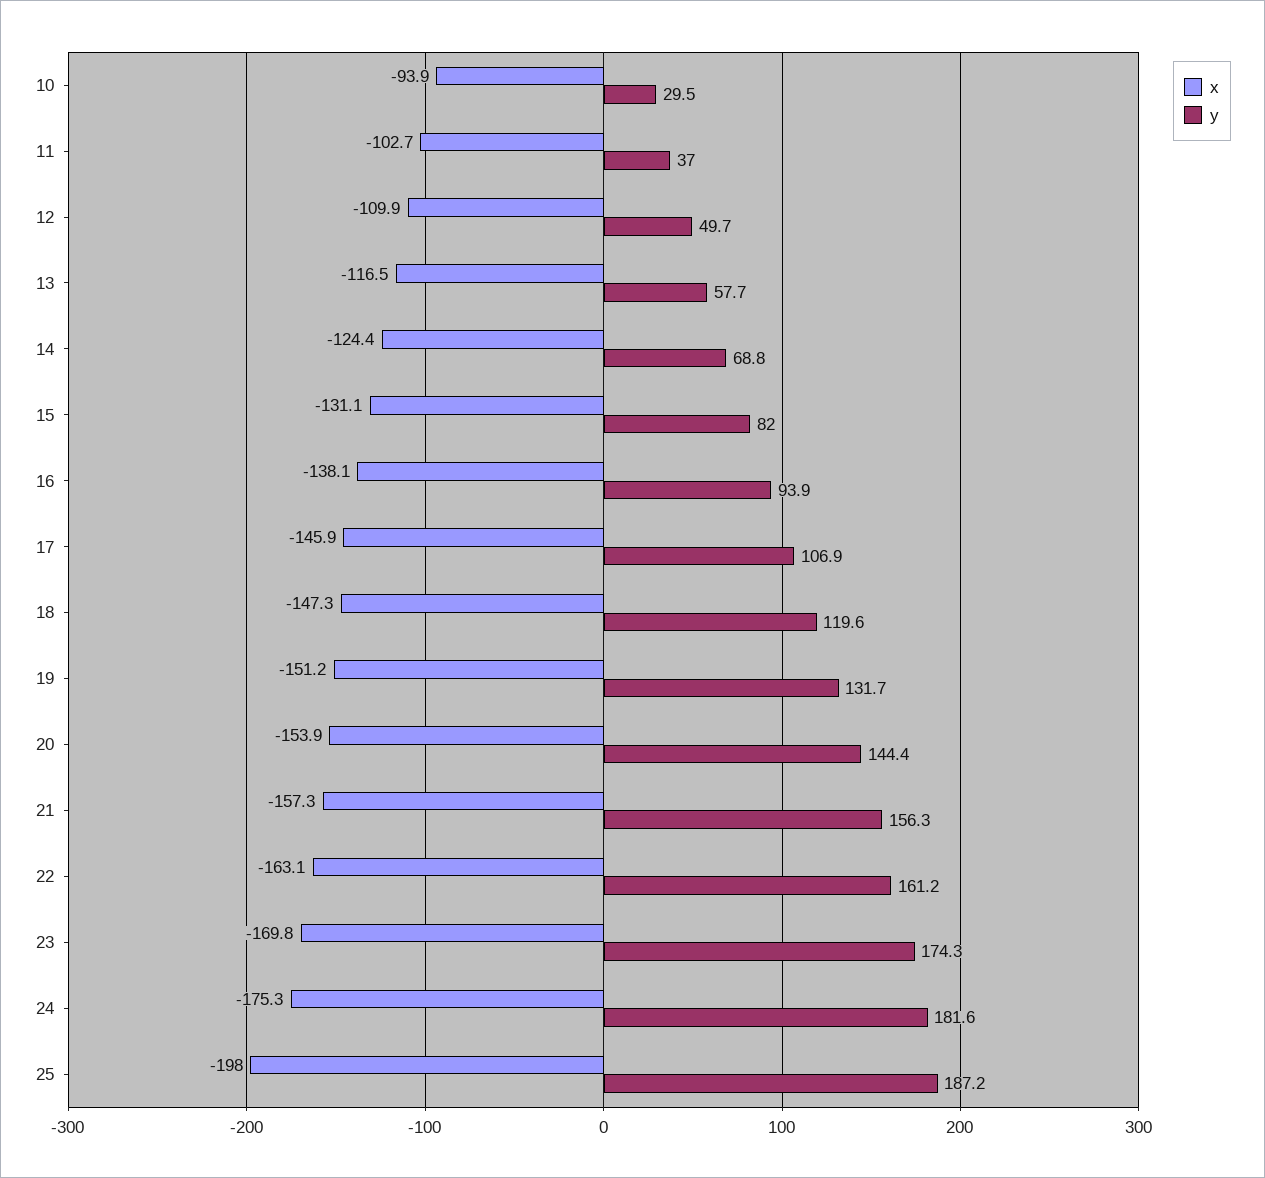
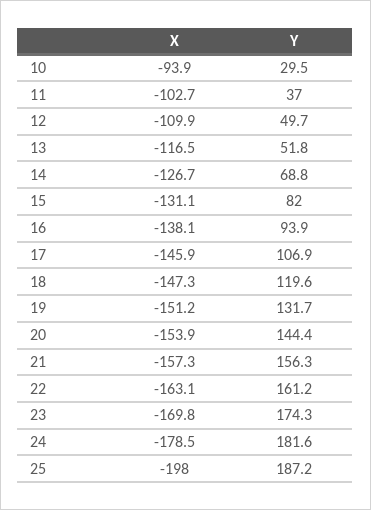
y, 13: 57.7 -> 51.8
x, 14: -124.4 -> -126.7
x, 24: -175.3 -> -178.5

